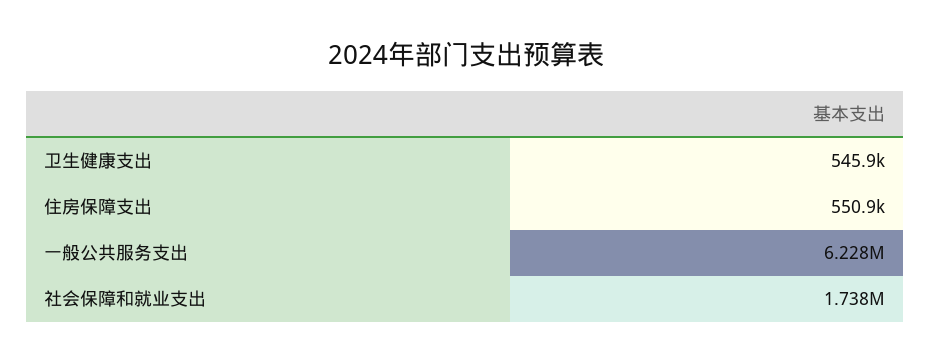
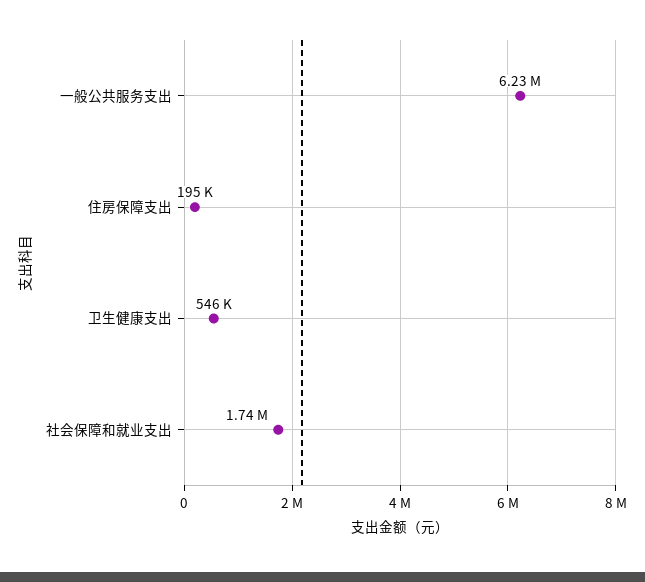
住房保障支出: 550900 -> 195000

